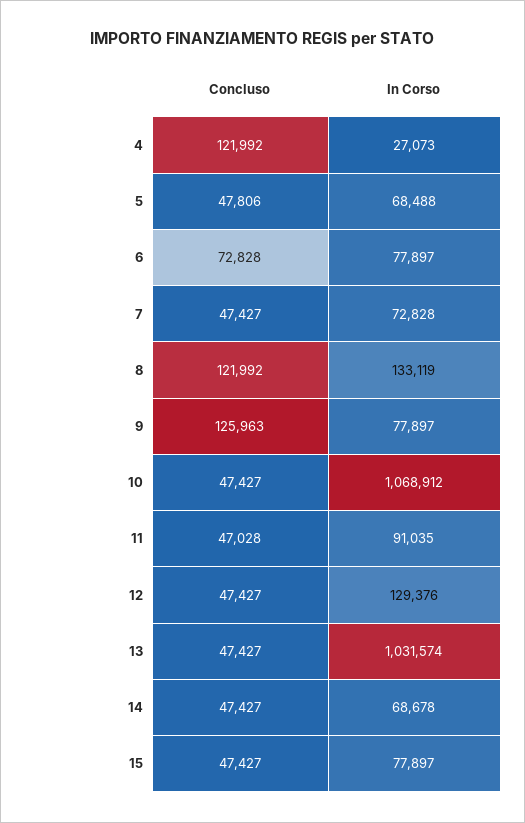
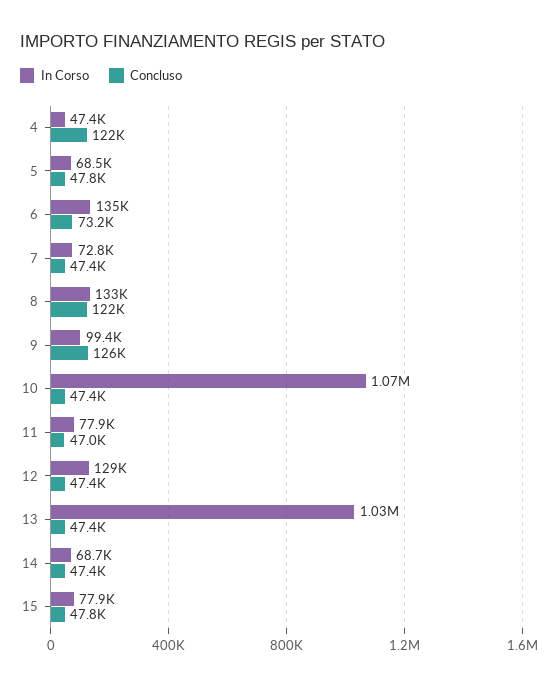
In Corso, 4: 27073 -> 47400
Concluso, 6: 72828 -> 73200
In Corso, 6: 77897 -> 135000
In Corso, 9: 77897 -> 99400
In Corso, 11: 91035 -> 77900
Concluso, 15: 47427 -> 47800

